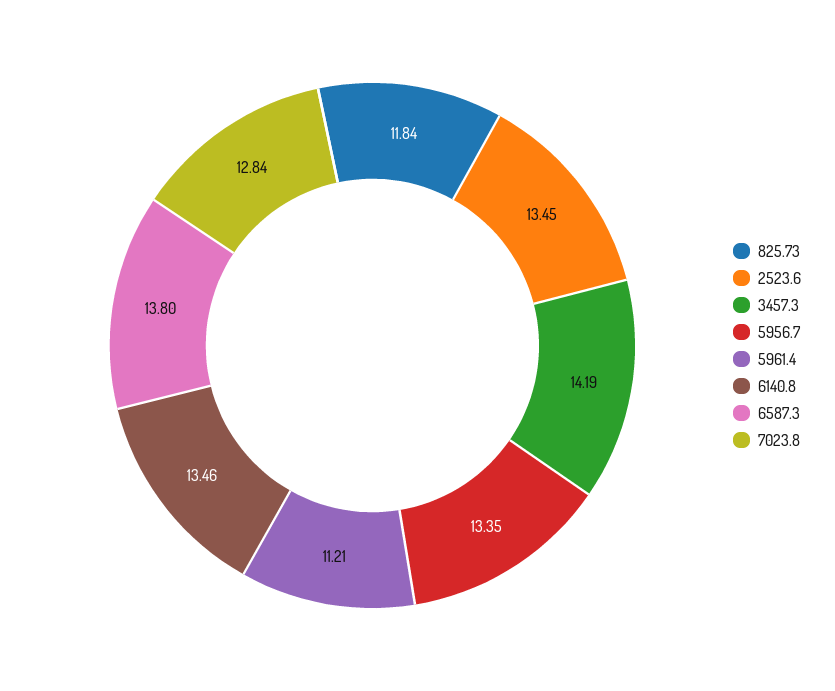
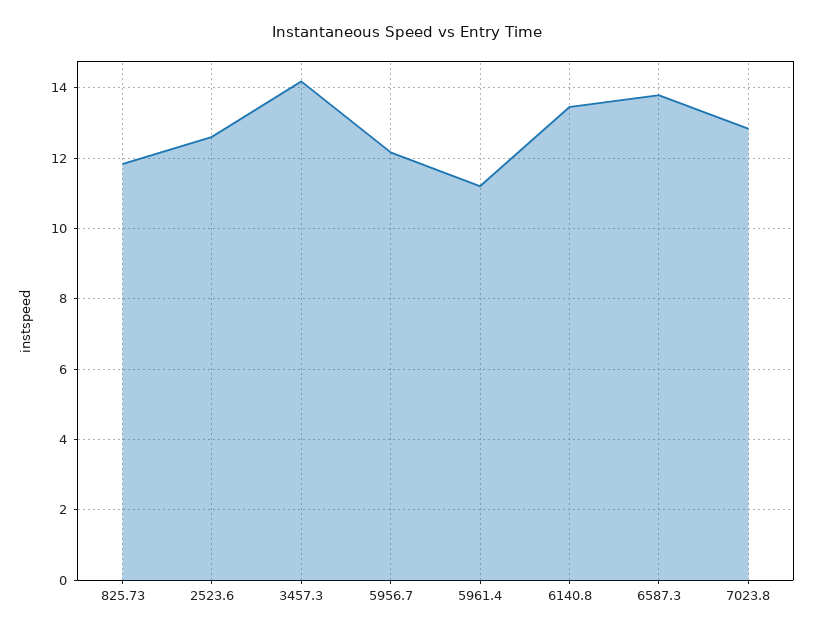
2523.6: 13.45 -> 12.6
5956.7: 13.35 -> 12.2

